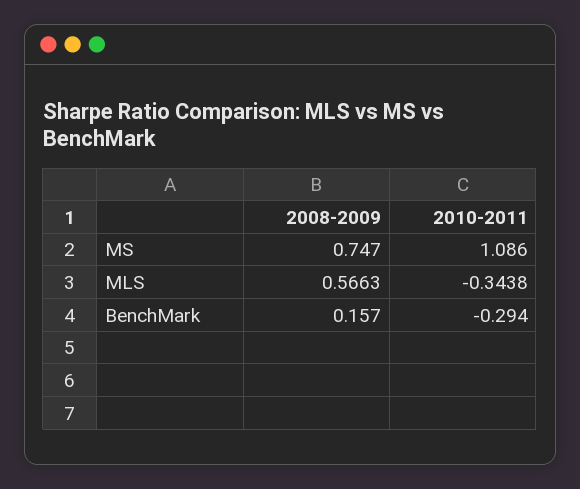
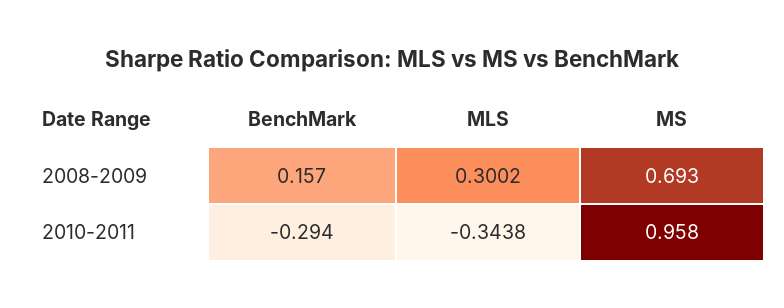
2008-2009, MS: 0.747 -> 0.693
2010-2011, MS: 1.086 -> 0.958
2008-2009, MLS: 0.5663 -> 0.3002

